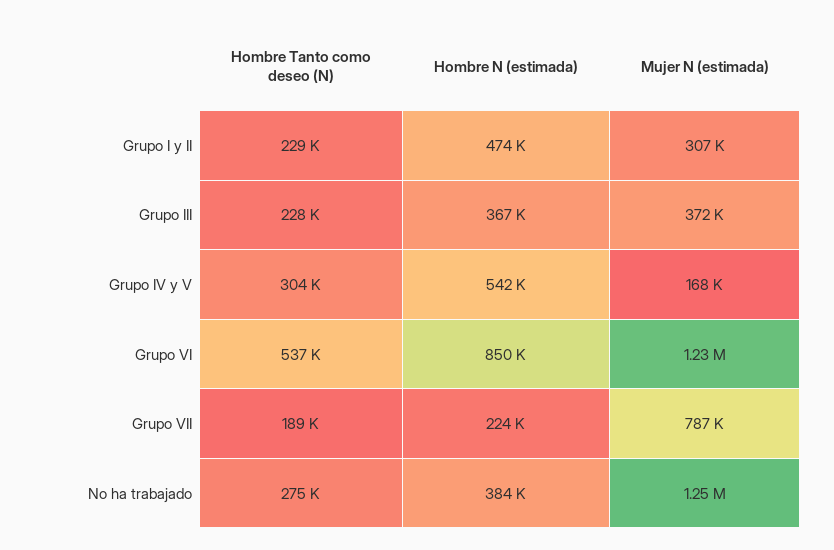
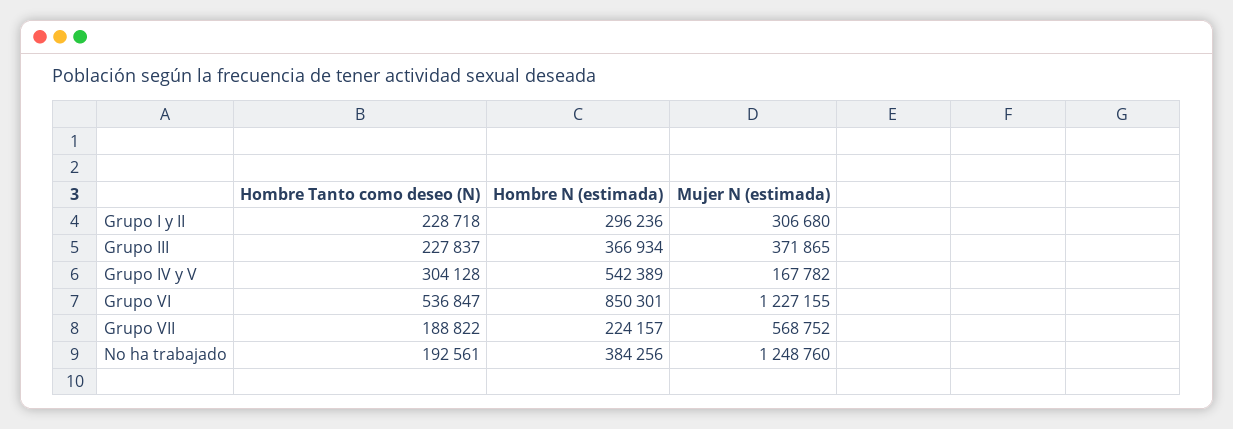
Hombre N (estimada), Grupo I y II: 474000 -> 296236
Mujer N (estimada), Grupo VII: 787000 -> 568752
Hombre Tanto como deseo (N), No ha trabajado: 275000 -> 192561

